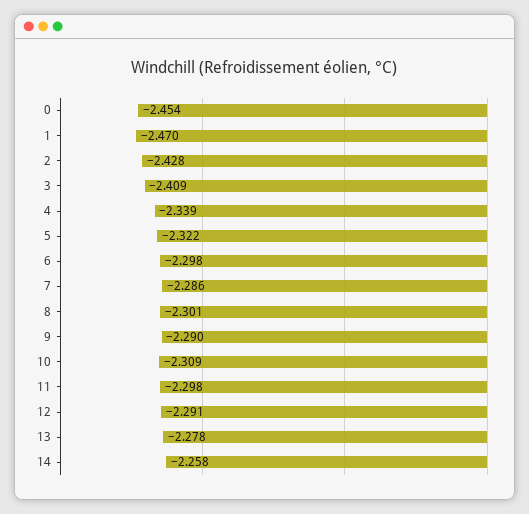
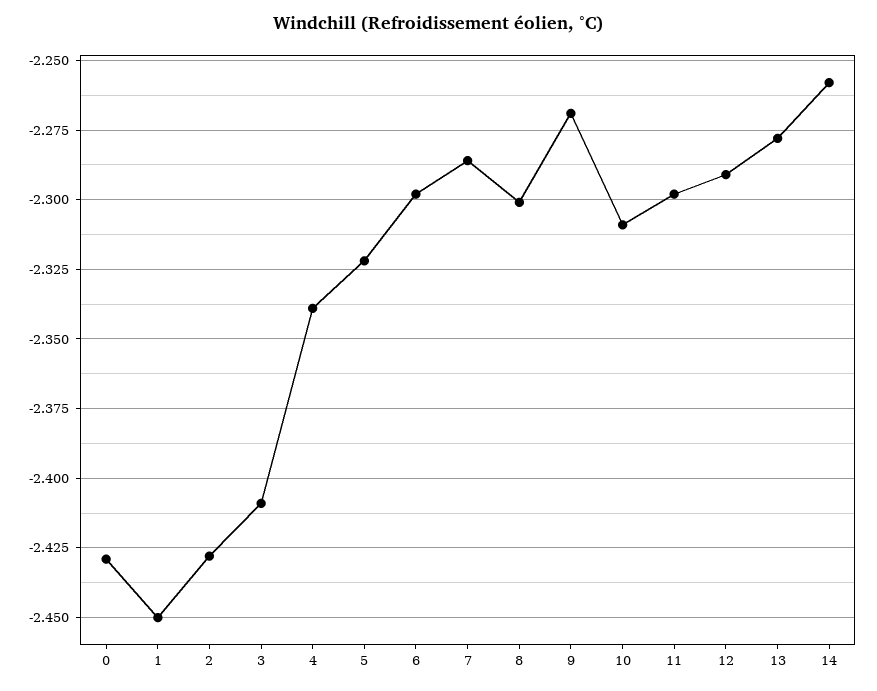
0: -2.454 -> -2.43
1: -2.47 -> -2.45
9: -2.29 -> -2.27

